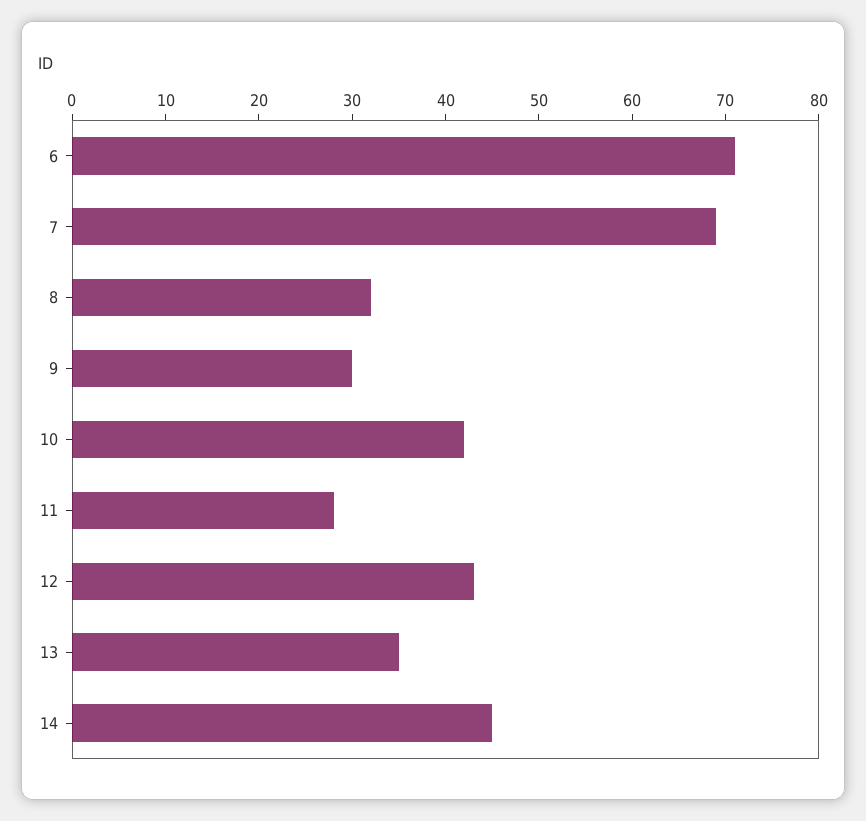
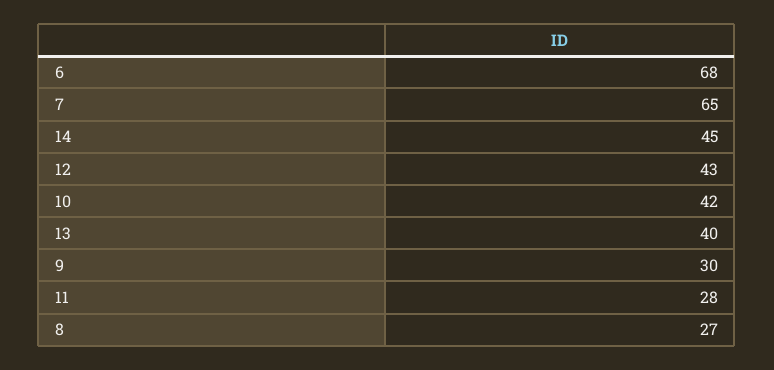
6: 71 -> 68
7: 69 -> 65
8: 32 -> 27
13: 35 -> 40

